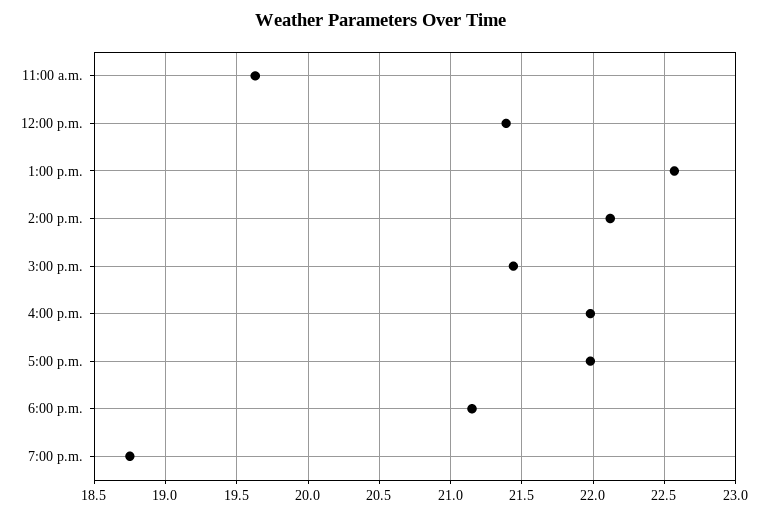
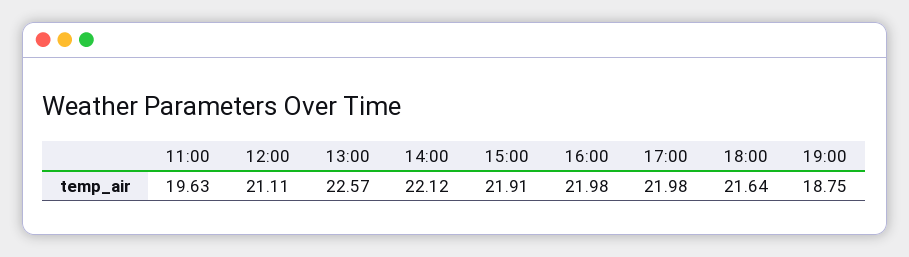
12:00 p.m.: 21.4 -> 21.11
3:00 p.m.: 21.45 -> 21.91
6:00 p.m.: 21.15 -> 21.64

